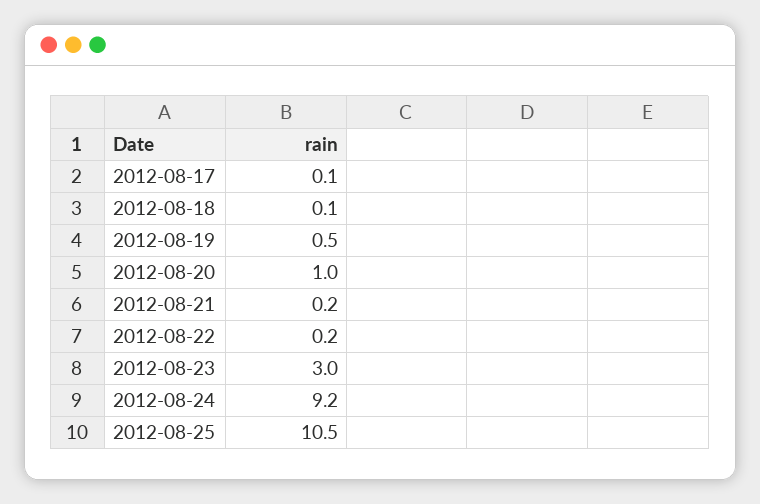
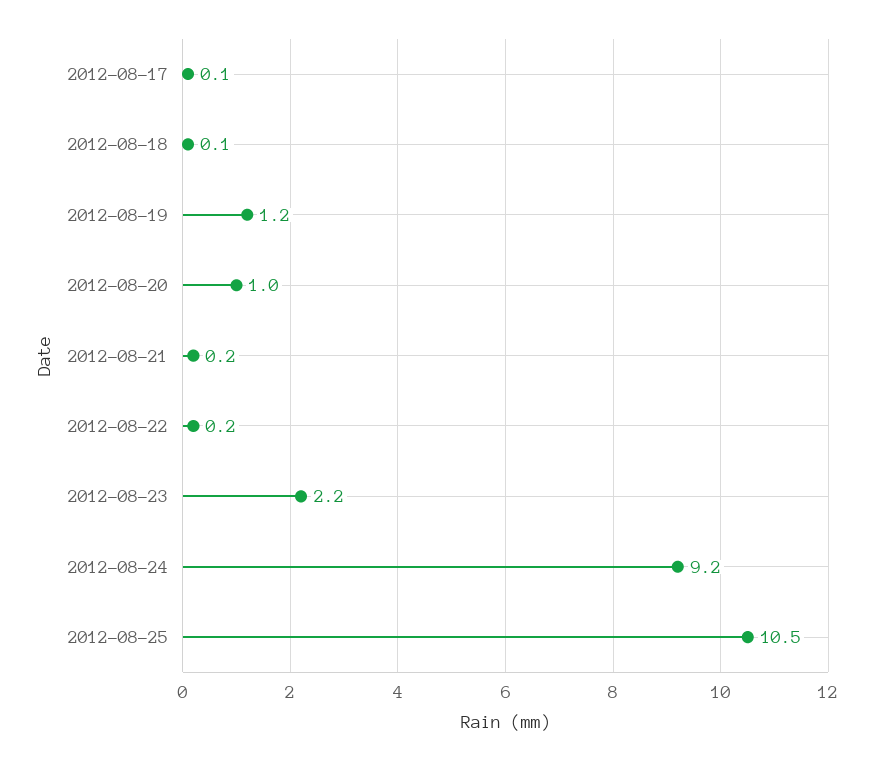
2012-08-19: 0.5 -> 1.2
2012-08-23: 3 -> 2.2

